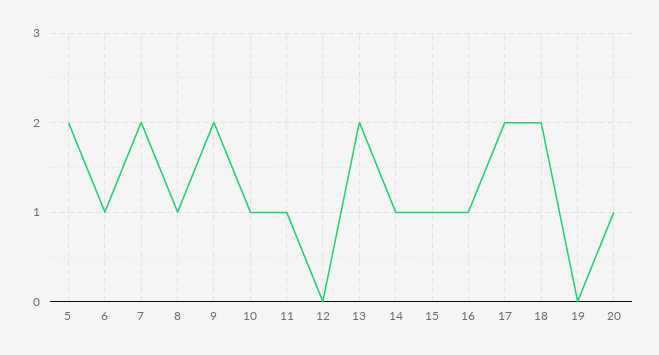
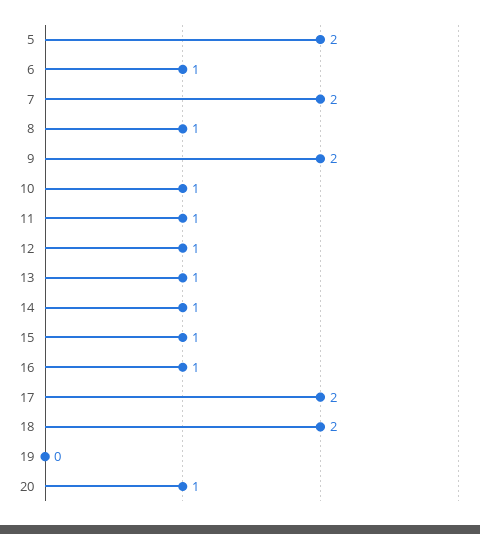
12: 0 -> 1
13: 2 -> 1

